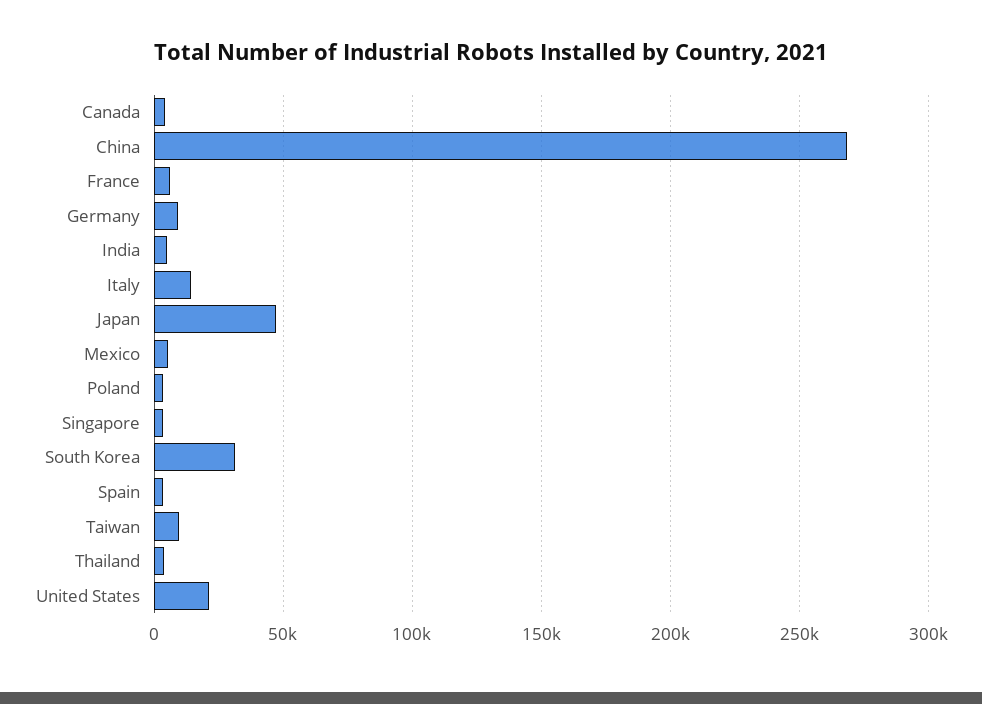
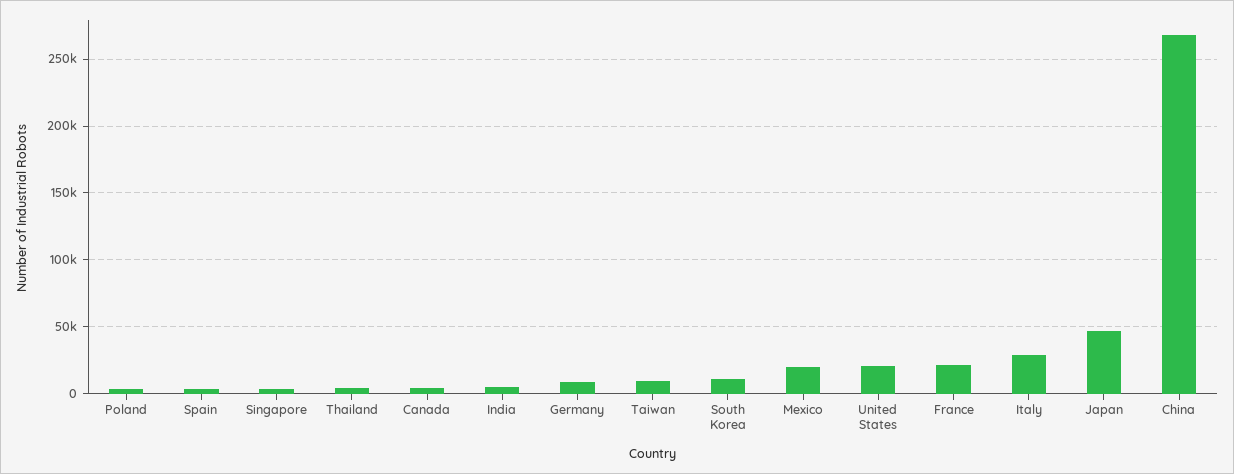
France: 5000 -> 20000
Italy: 15000 -> 30000
Mexico: 5000 -> 20000
South Korea: 30000 -> 10000

